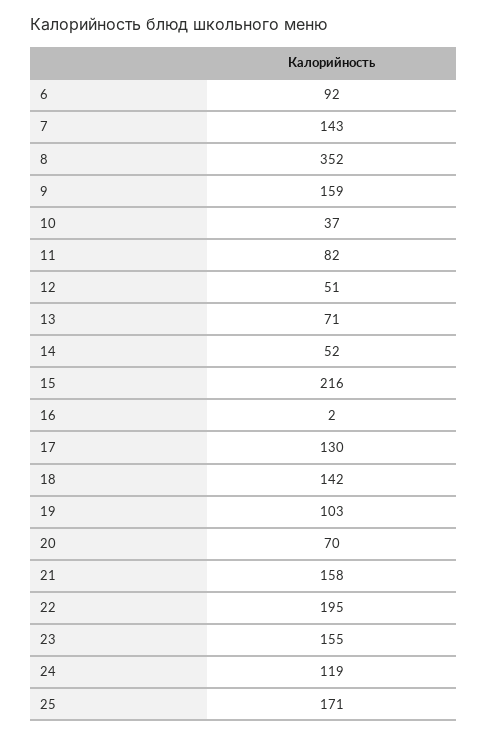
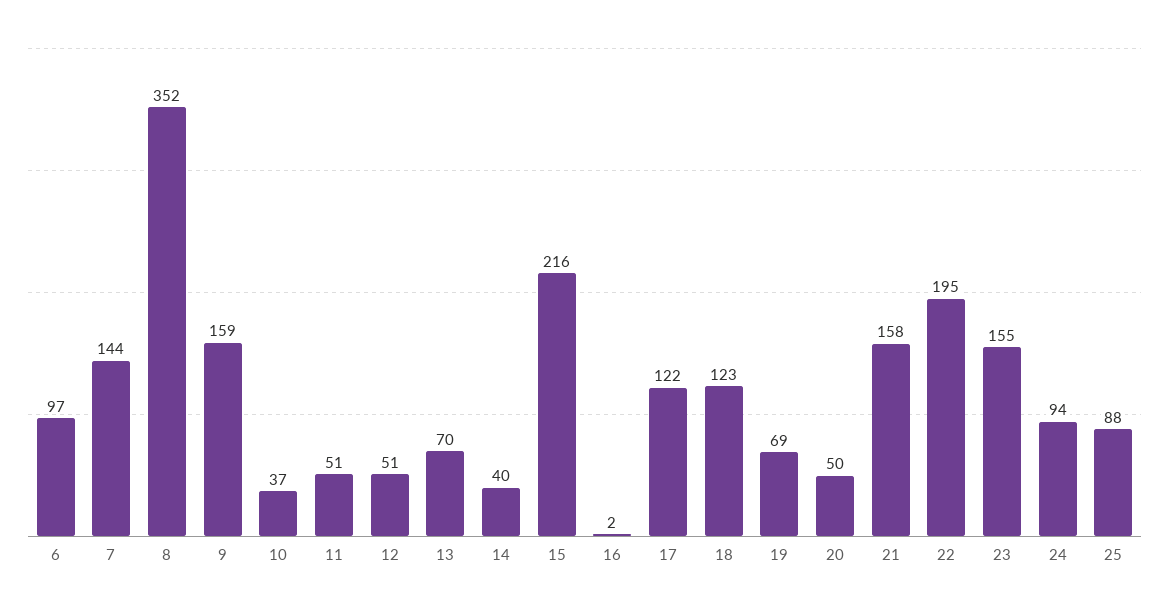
6: 92 -> 97
7: 143 -> 144
11: 82 -> 51
13: 71 -> 70
14: 52 -> 40
17: 130 -> 122
18: 142 -> 123
19: 103 -> 69
20: 70 -> 50
24: 119 -> 94
25: 171 -> 88

